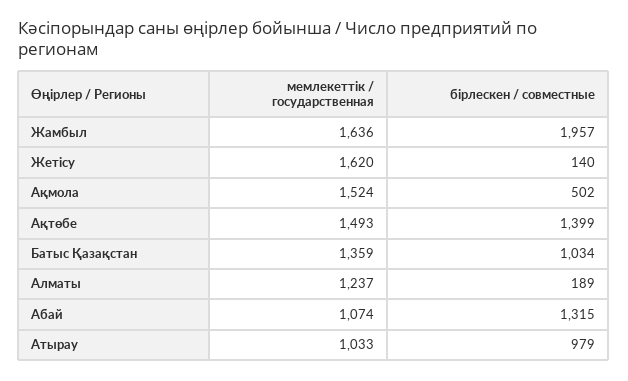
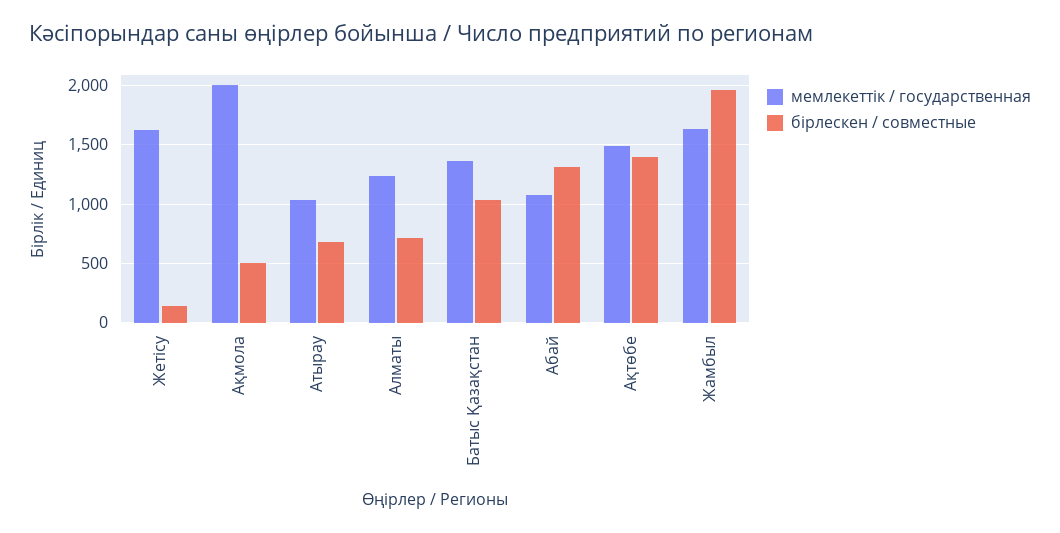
мемлекеттік / государственная, Ақмола: 1524 -> 2000
бірлескен / совместные, Алматы: 189 -> 700
бірлескен / совместные, Атырау: 979 -> 700

